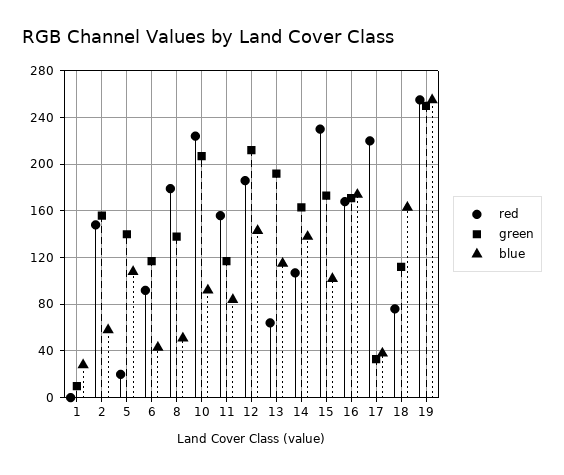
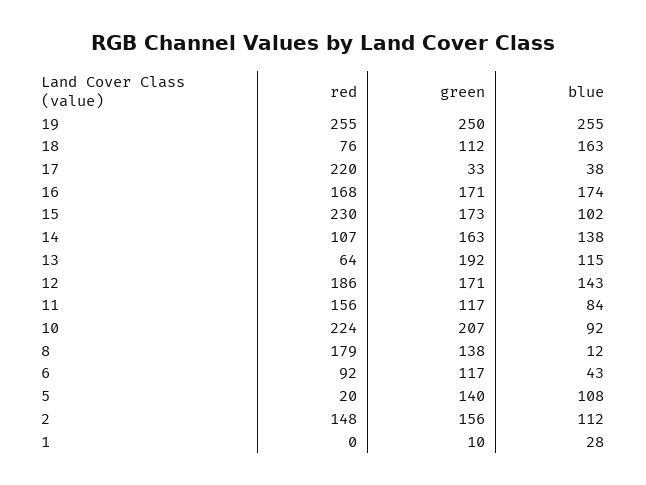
blue, 2: 60 -> 112
blue, 8: 50 -> 12
green, 12: 210 -> 171

